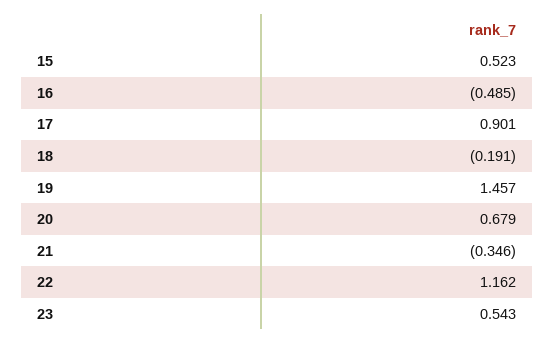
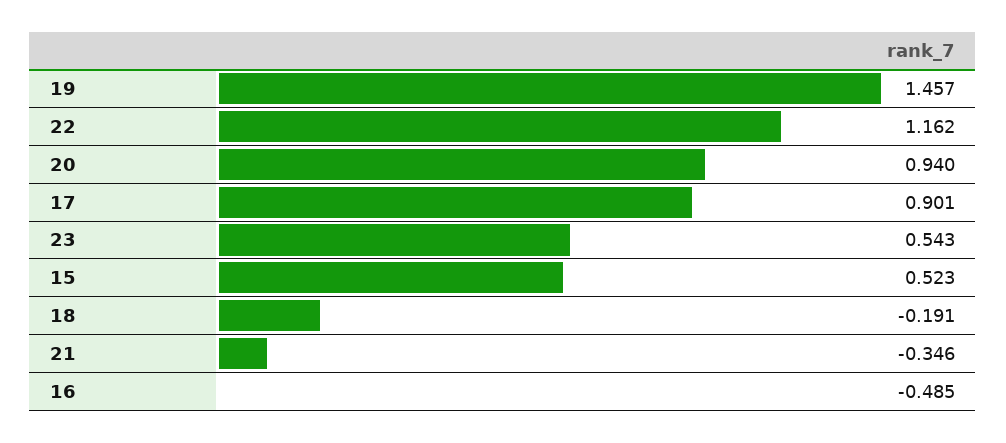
20: 0.679 -> 0.94

